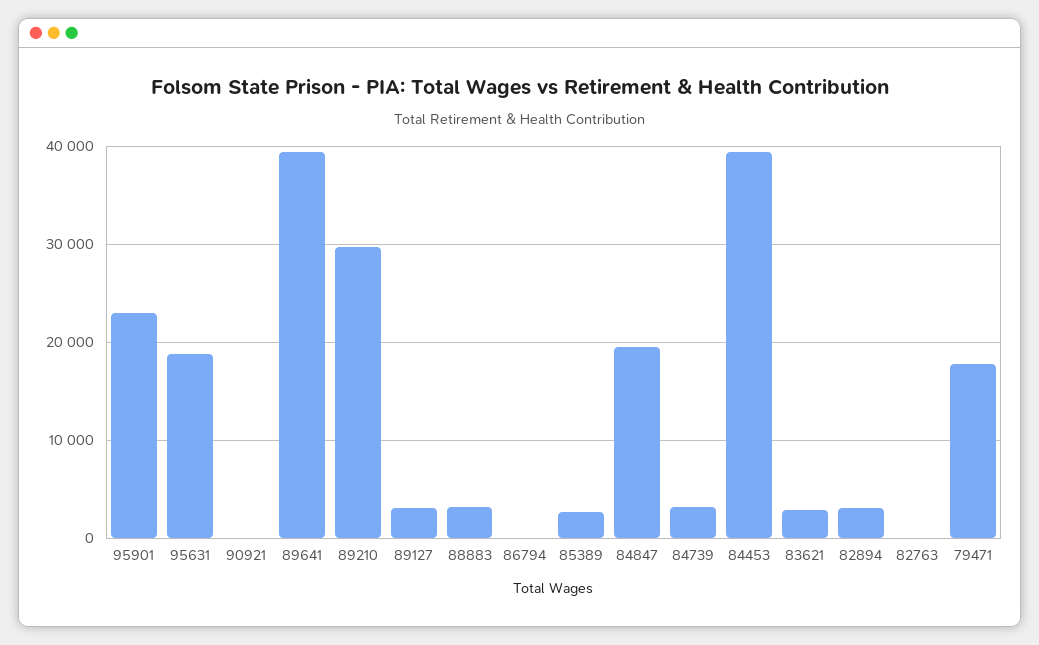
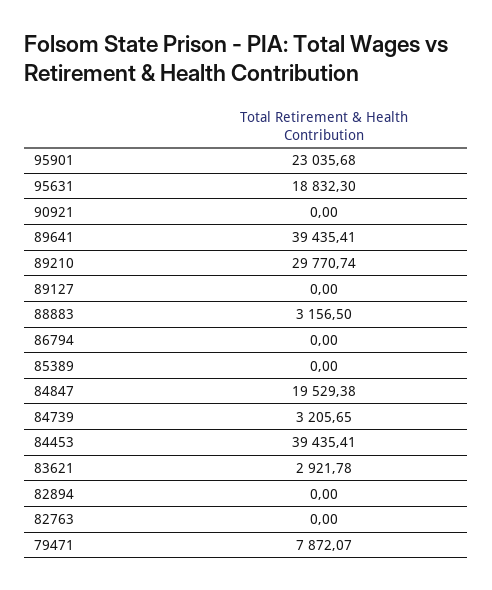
89127: 3000 -> 0
85389: 3000 -> 0
82894: 3000 -> 0
79471: 18000 -> 7872.07

